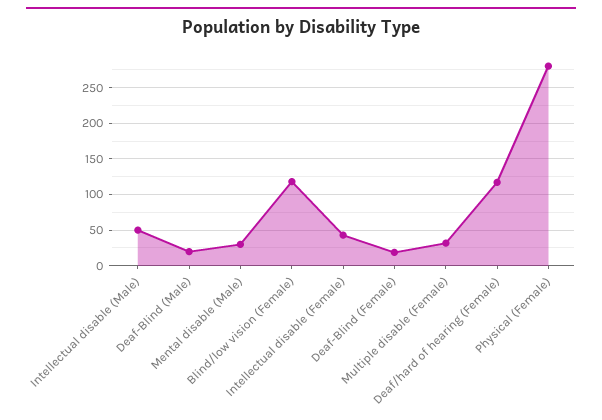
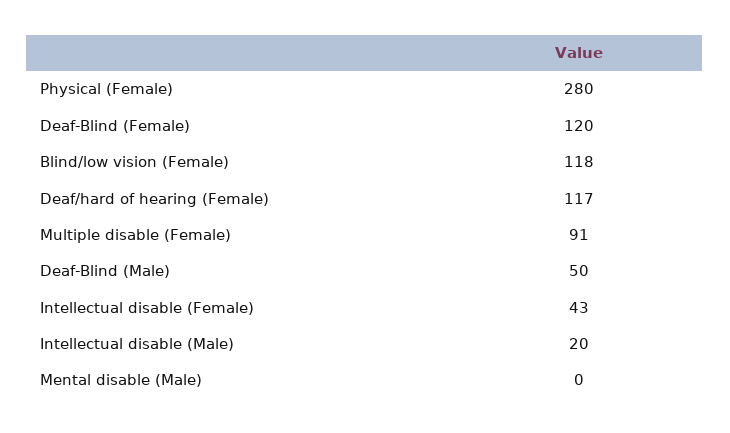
Intellectual disable (Male): 50 -> 20
Deaf-Blind (Male): 20 -> 50
Mental disable (Male): 30 -> 0
Deaf-Blind (Female): 20 -> 120
Multiple disable (Female): 30 -> 91

